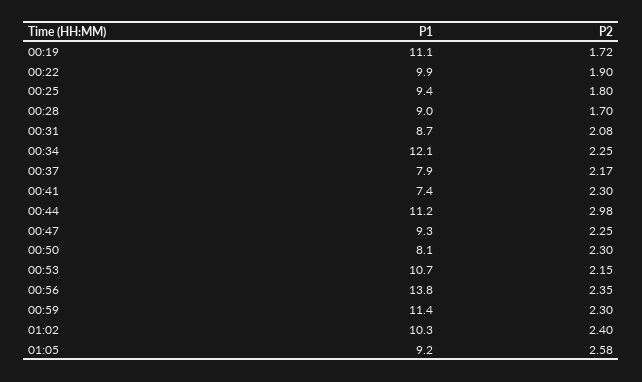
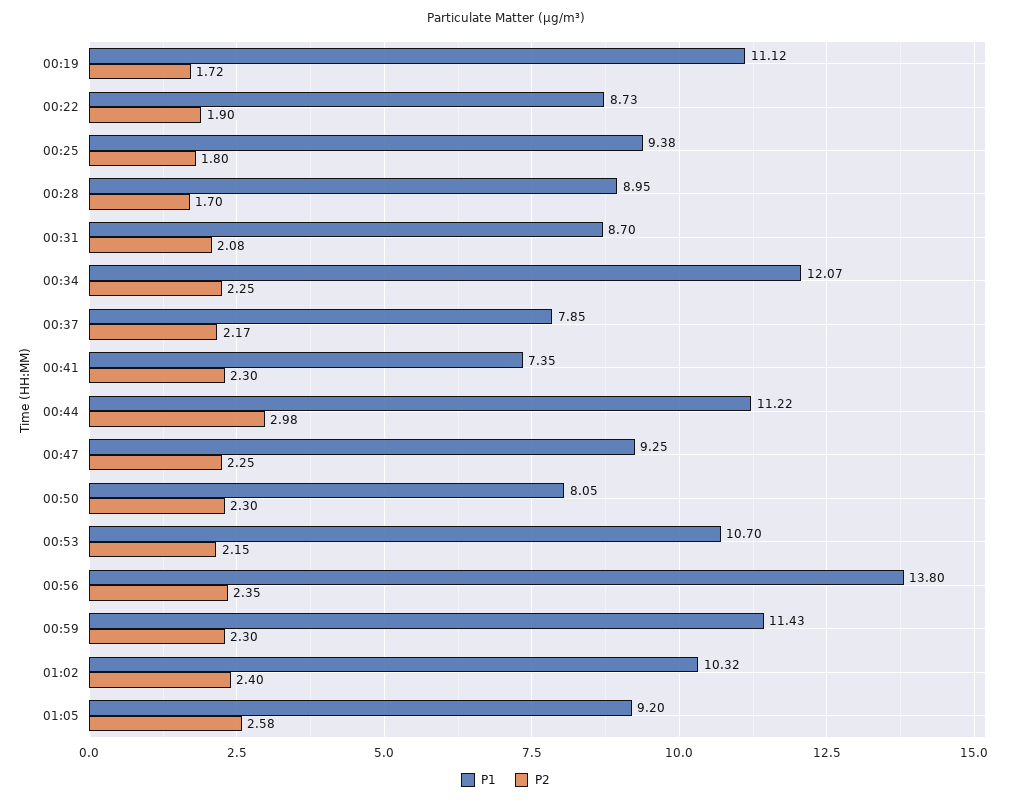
P1, 00:22: 9.9 -> 8.73

